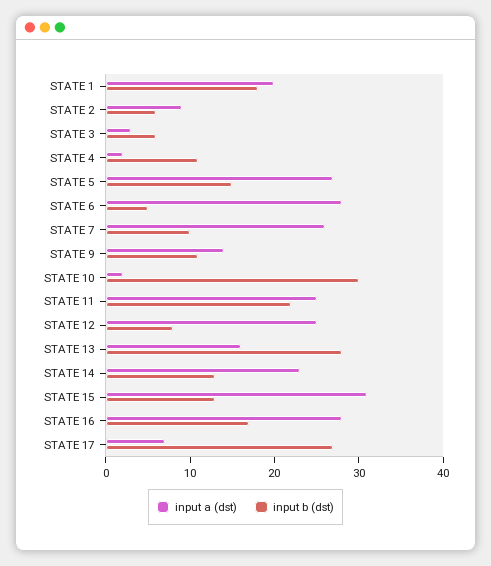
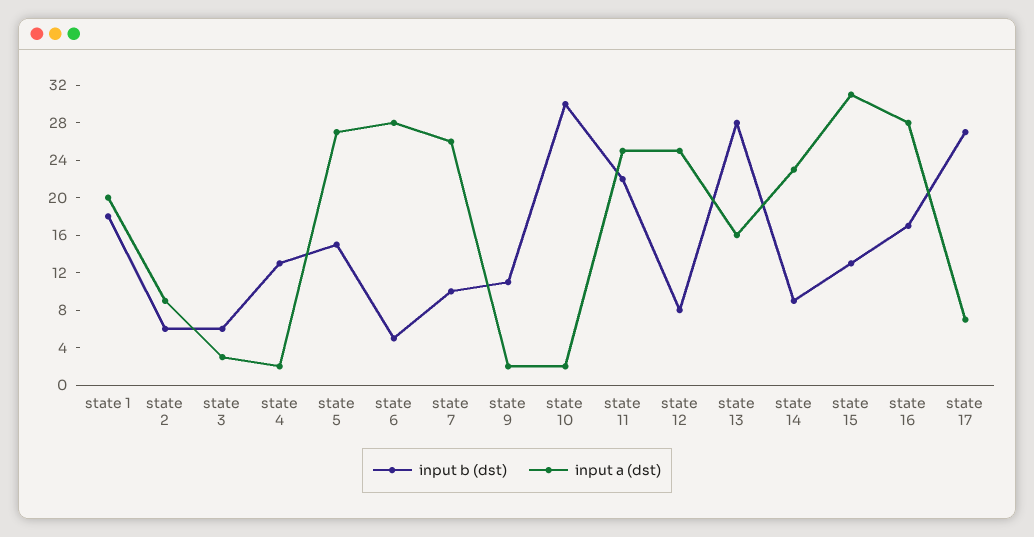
input b (dst), STATE 4: 11 -> 13
input a (dst), STATE 9: 14 -> 2
input b (dst), STATE 14: 13 -> 9

